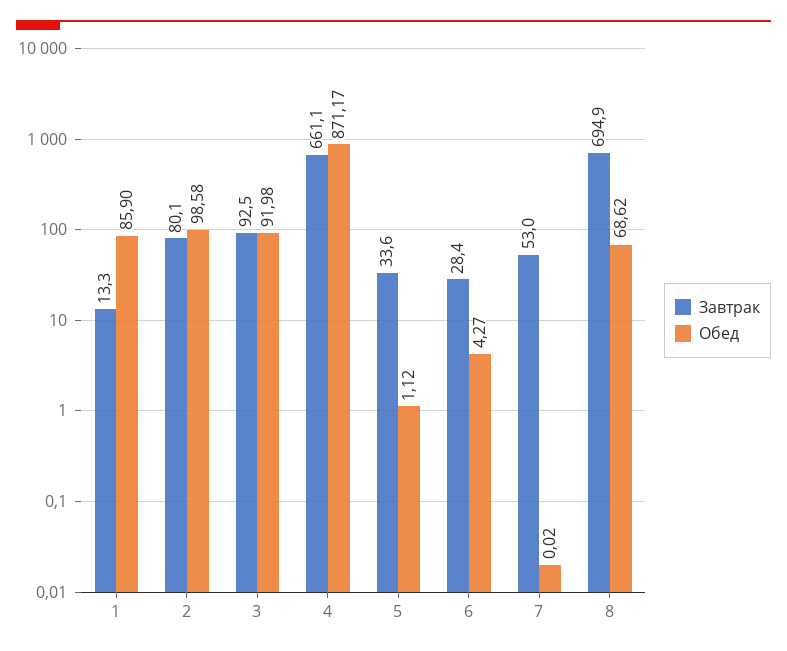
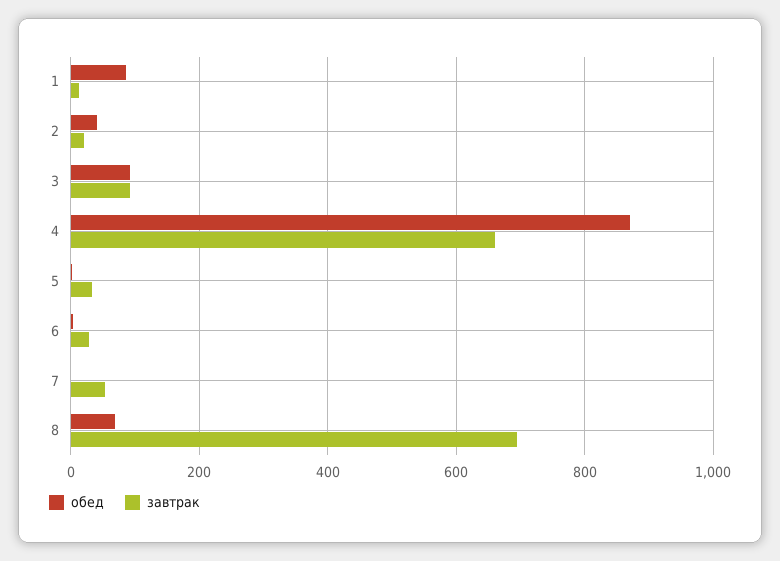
Завтрак, 2: 80.1 -> 20
Обед, 2: 98.58 -> 40

